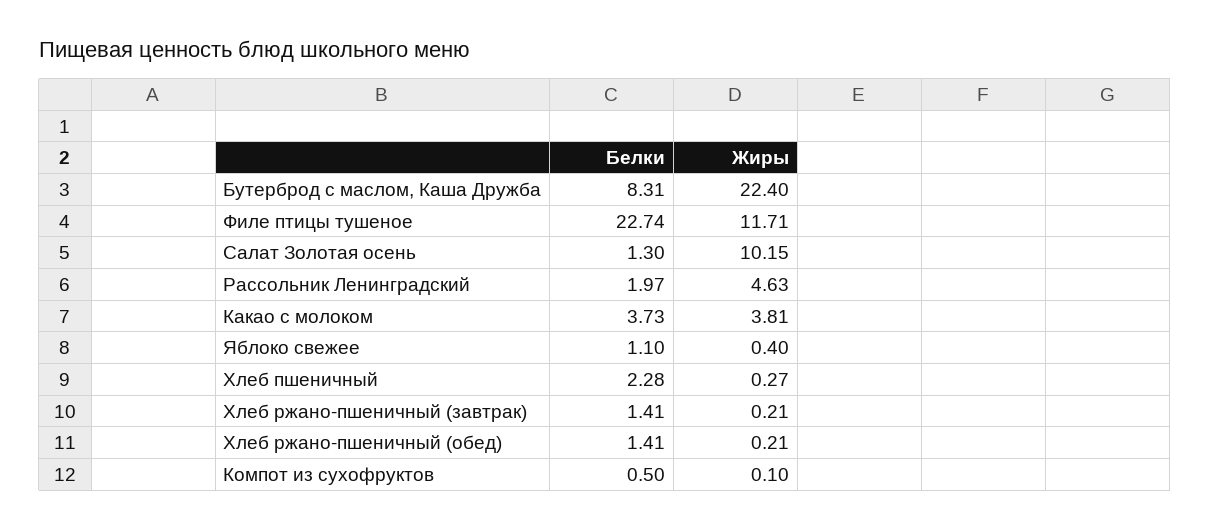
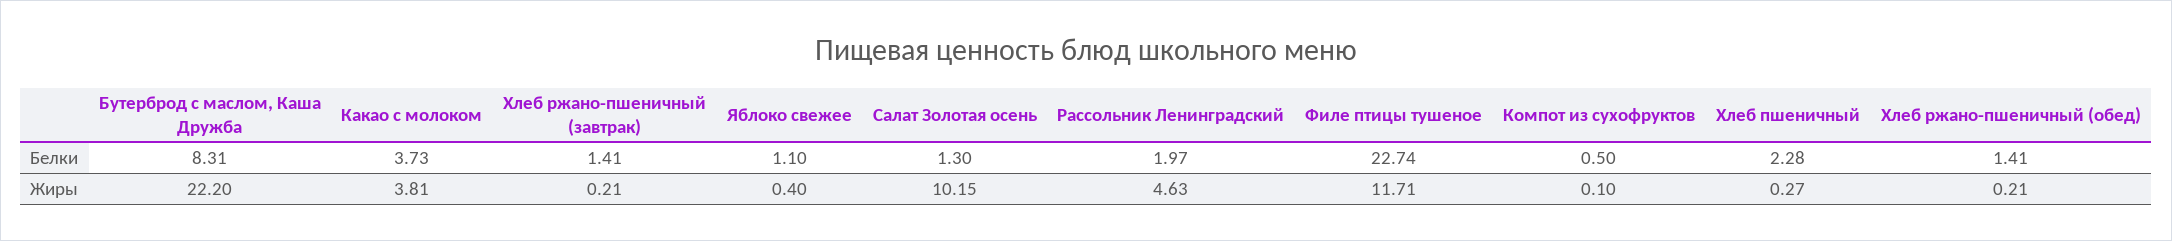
Жиры, Бутерброд с маслом, Каша Дружба: 22.4 -> 22.2

